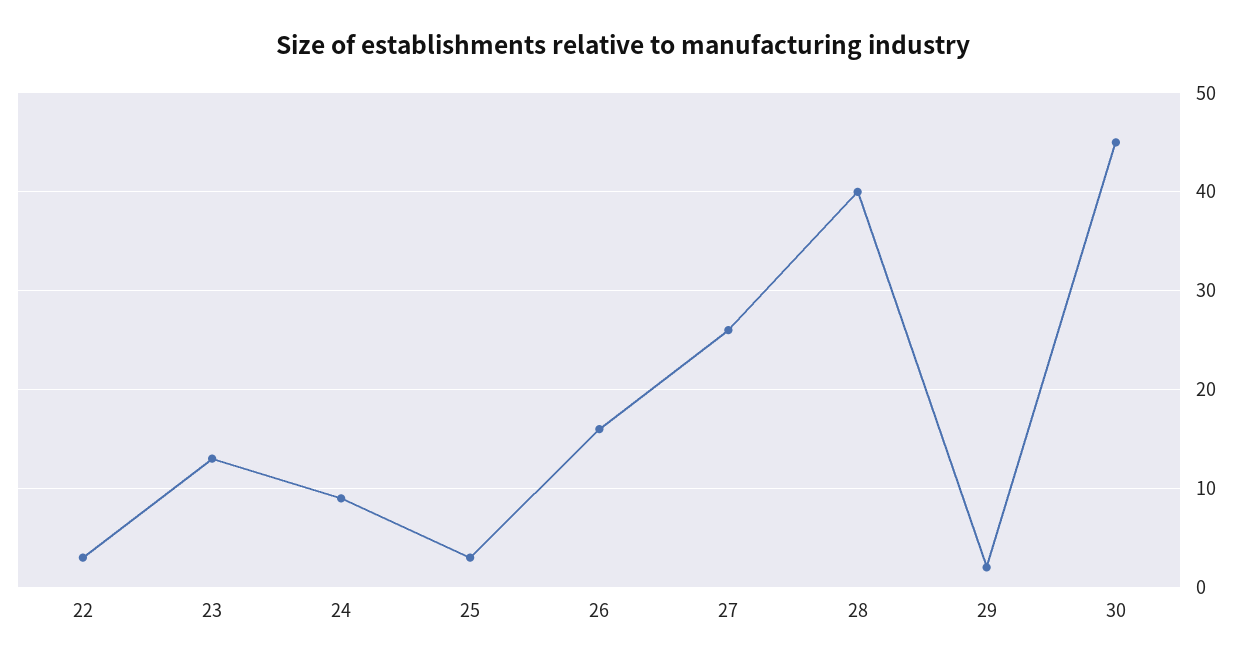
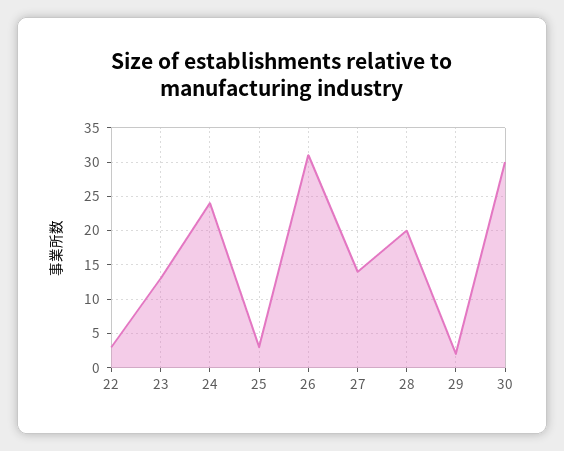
24: 9 -> 24
26: 16 -> 31
27: 26 -> 14
28: 40 -> 20
30: 45 -> 30

